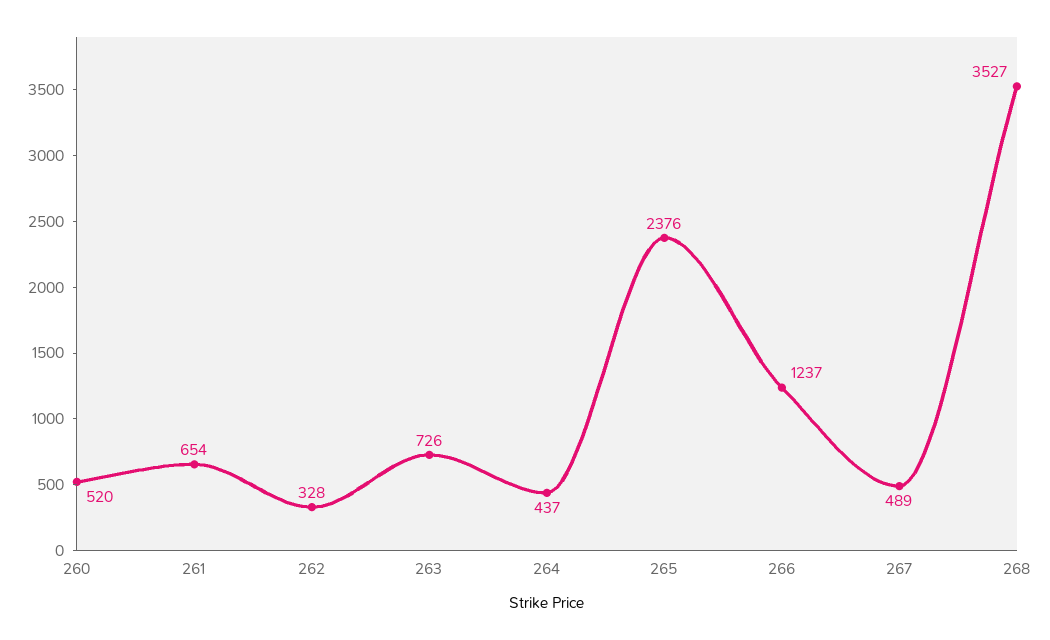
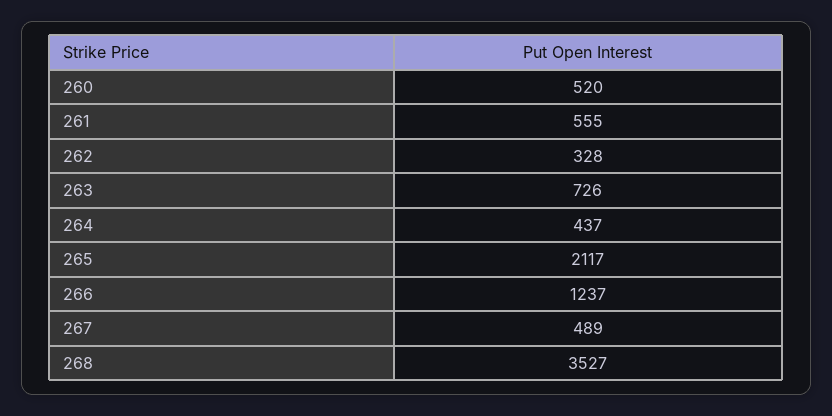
261: 654 -> 555
265: 2376 -> 2117

